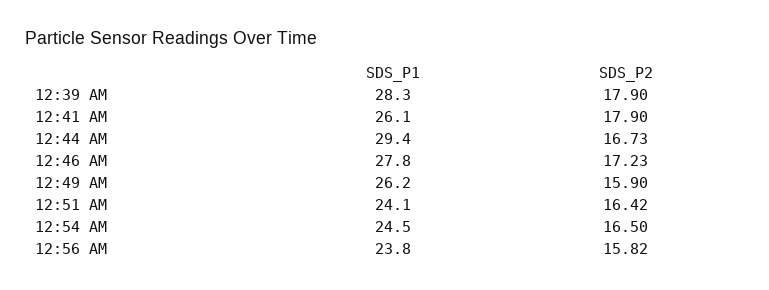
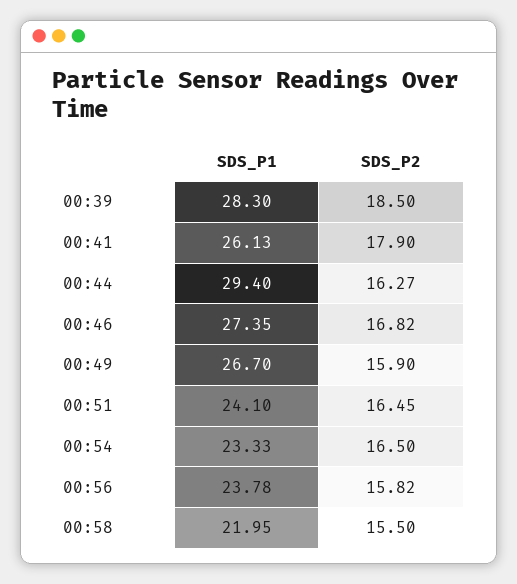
SDS_P2, 12:39 AM: 17.9 -> 18.5
SDS_P2, 12:44 AM: 16.73 -> 16.27
SDS_P1, 12:46 AM: 27.8 -> 27.35
SDS_P2, 12:46 AM: 17.23 -> 16.82
SDS_P1, 12:49 AM: 26.2 -> 26.7
SDS_P2, 12:51 AM: 16.42 -> 16.45
SDS_P1, 12:54 AM: 24.5 -> 23.33
SDS_P1, 00:58: none -> 21.95
SDS_P2, 00:58: none -> 15.5

